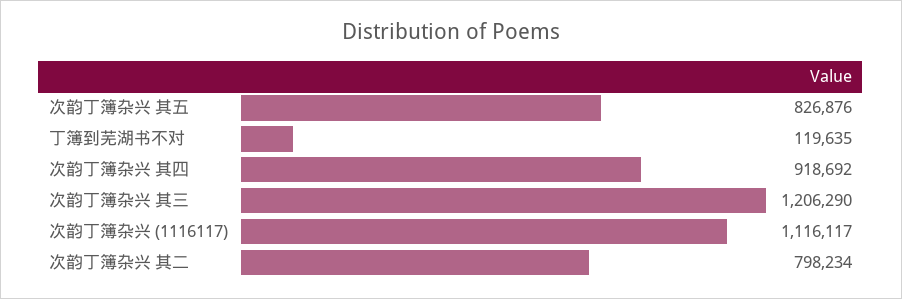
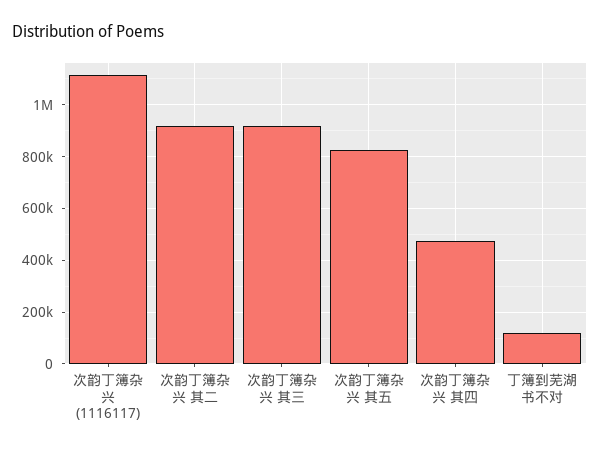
次韵丁簿杂兴 其四: 918692 -> 475000
次韵丁簿杂兴 其三: 1206290 -> 925000
次韵丁簿杂兴 其二: 798234 -> 925000

